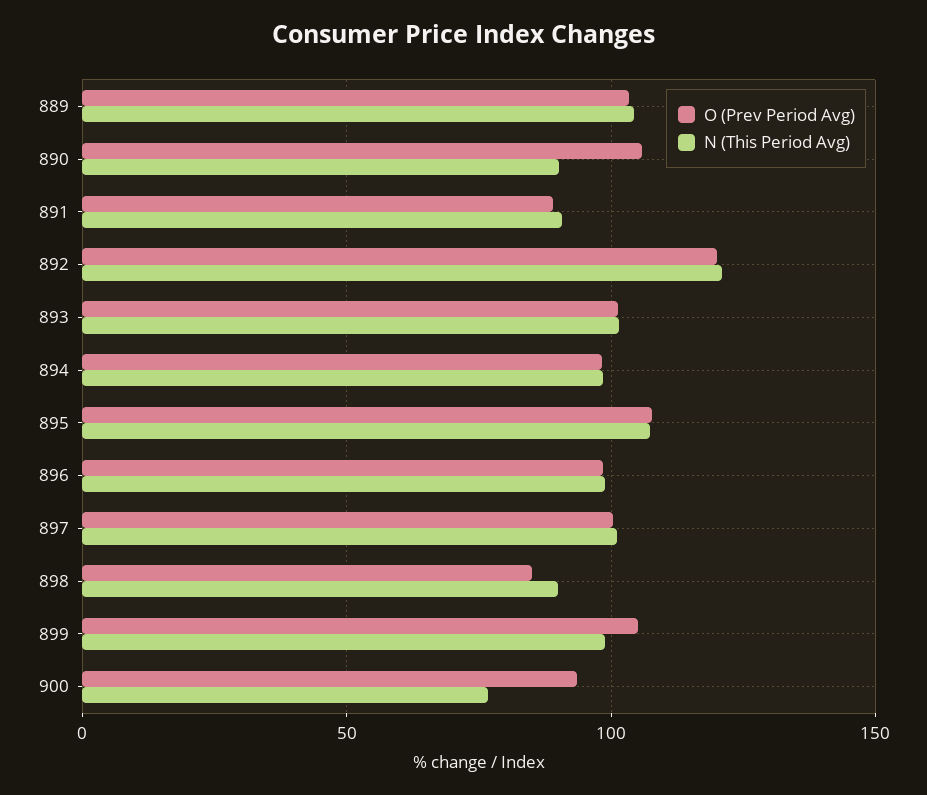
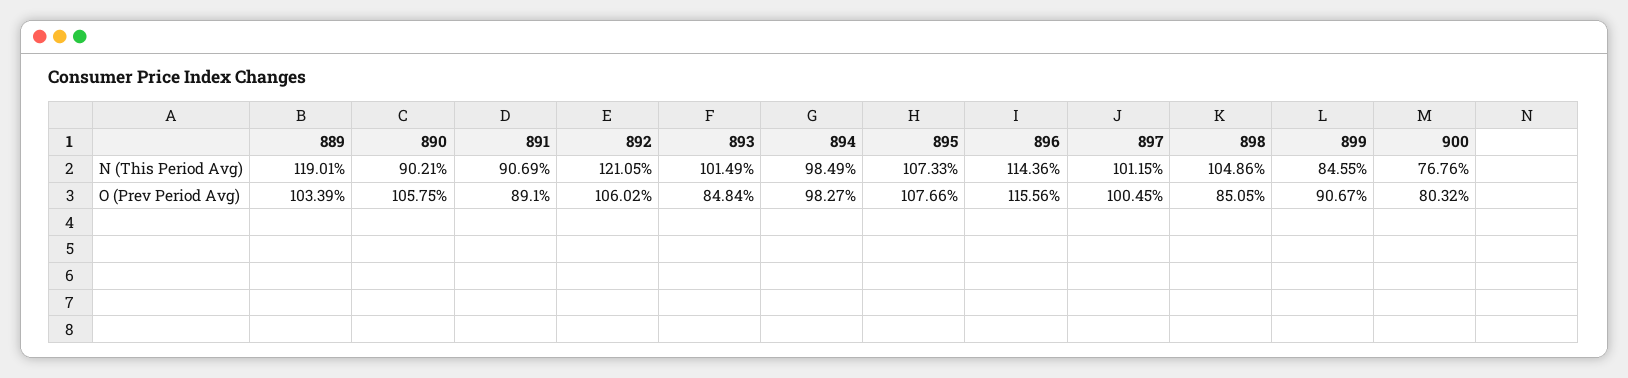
N (This Period Avg), 889: 105 -> 119.01
O (Prev Period Avg), 892: 120 -> 106.02
O (Prev Period Avg), 893: 100 -> 84.84
O (Prev Period Avg), 896: 100 -> 115.56
N (This Period Avg), 896: 100 -> 114.36
N (This Period Avg), 898: 90 -> 104.86
O (Prev Period Avg), 899: 105 -> 90.67
N (This Period Avg), 899: 100 -> 84.55
O (Prev Period Avg), 900: 95 -> 80.32

